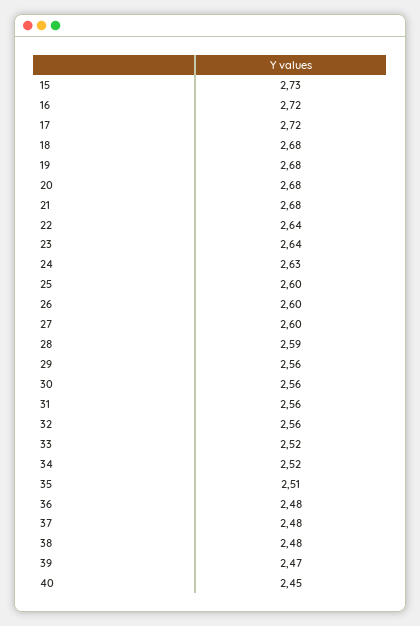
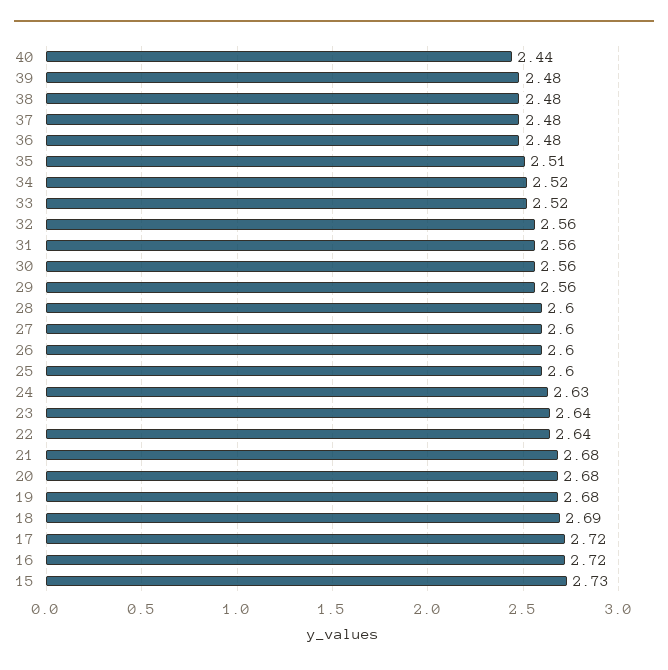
18: 2.68 -> 2.69
28: 2.59 -> 2.6
39: 2.47 -> 2.48
40: 2.45 -> 2.44

